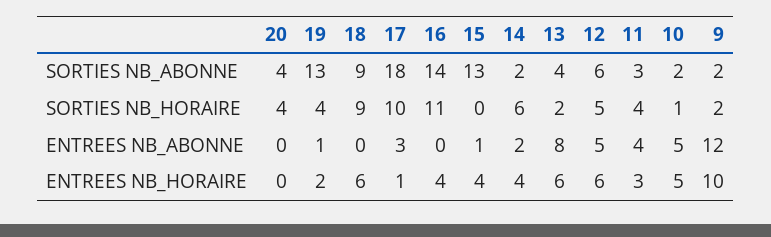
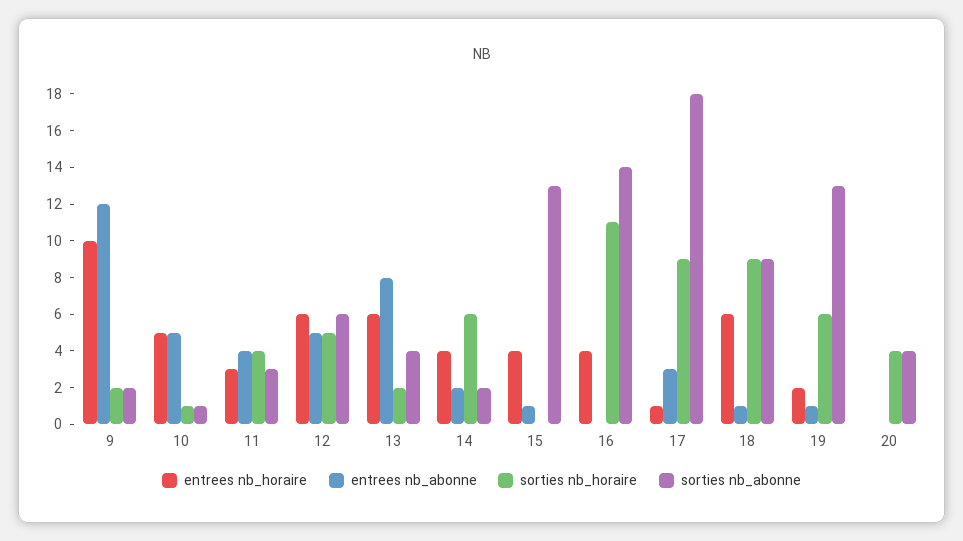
SORTIES NB_ABONNE, 10: 2 -> 1
SORTIES NB_HORAIRE, 19: 4 -> 6
SORTIES NB_HORAIRE, 17: 10 -> 9
ENTREES NB_ABONNE, 18: 0 -> 1

